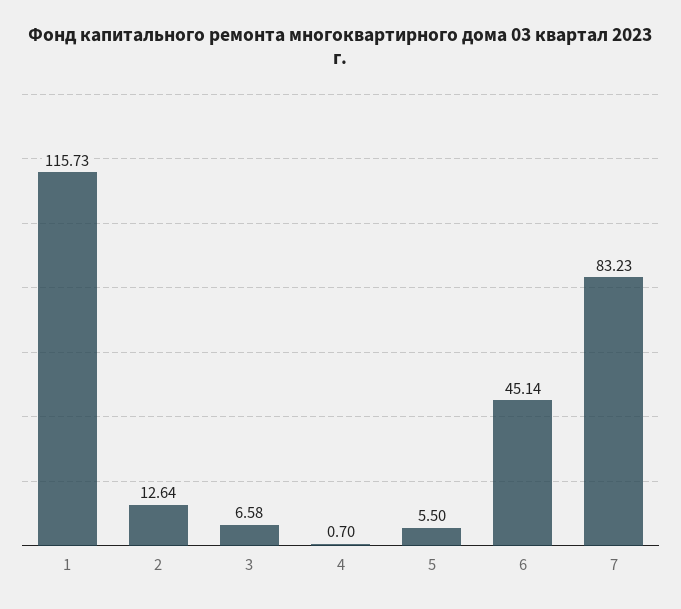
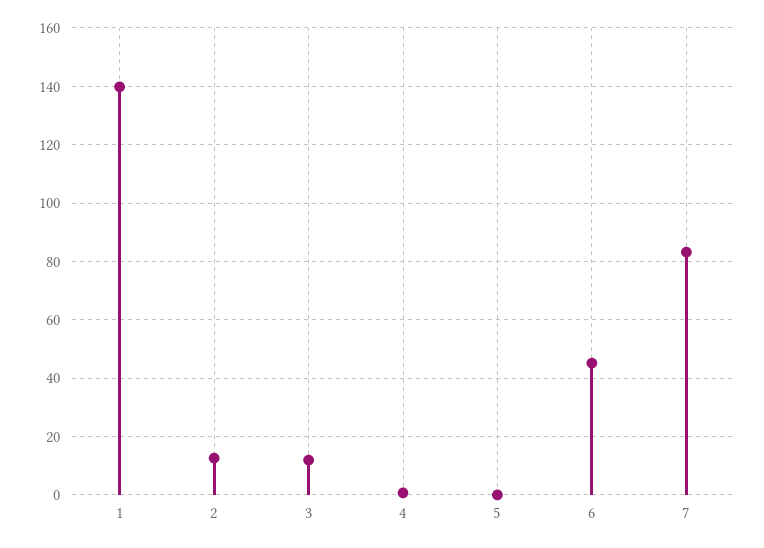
1: 115.73 -> 140
3: 6.58 -> 12.5
5: 5.5 -> 0

